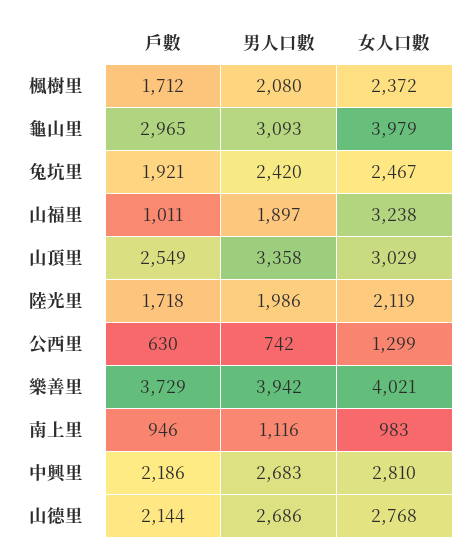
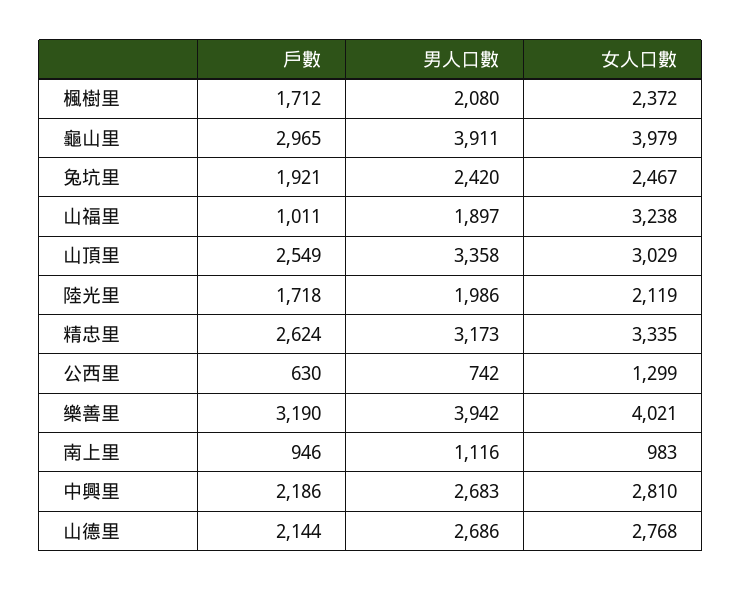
男人口數, 龜山里: 3093 -> 3911
戶數, 樂善里: 3729 -> 3190
戶數, 精忠里: none -> 2624
男人口數, 精忠里: none -> 3173
女人口數, 精忠里: none -> 3335

